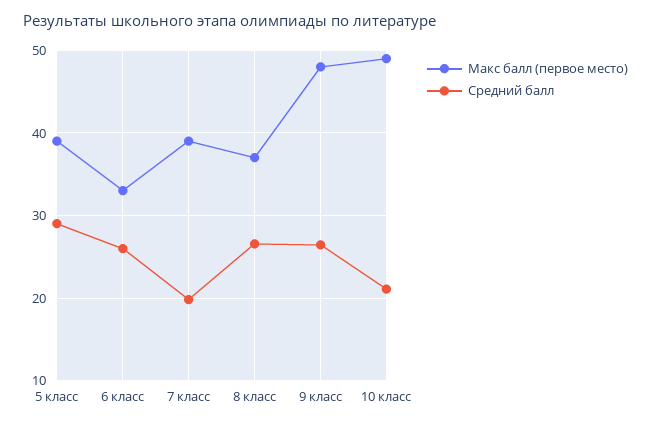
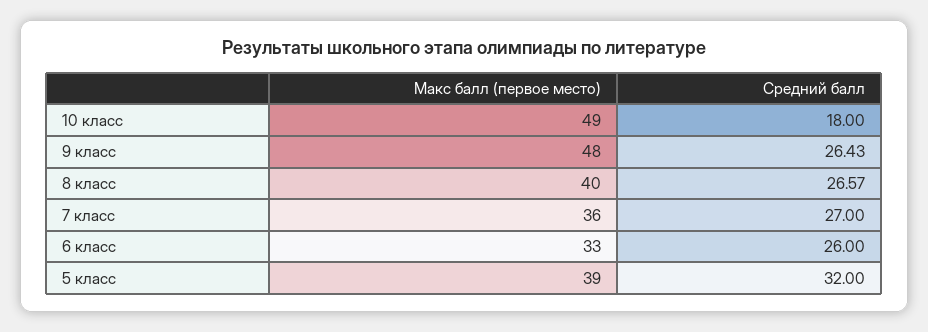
Средний балл, 5 класс: 29 -> 32
Макс балл (первое место), 7 класс: 39 -> 36
Средний балл, 7 класс: 20 -> 27
Макс балл (первое место), 8 класс: 37 -> 40
Средний балл, 10 класс: 21 -> 18

